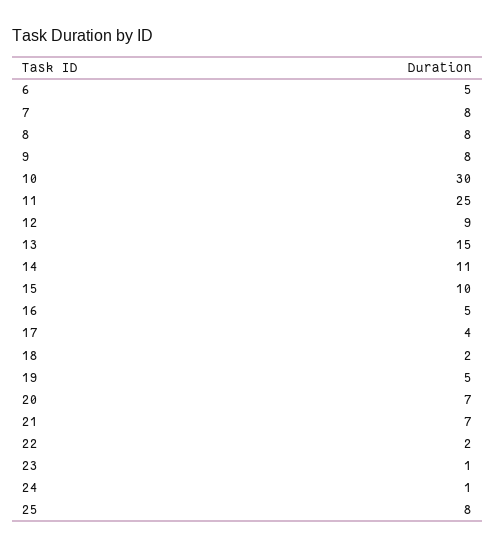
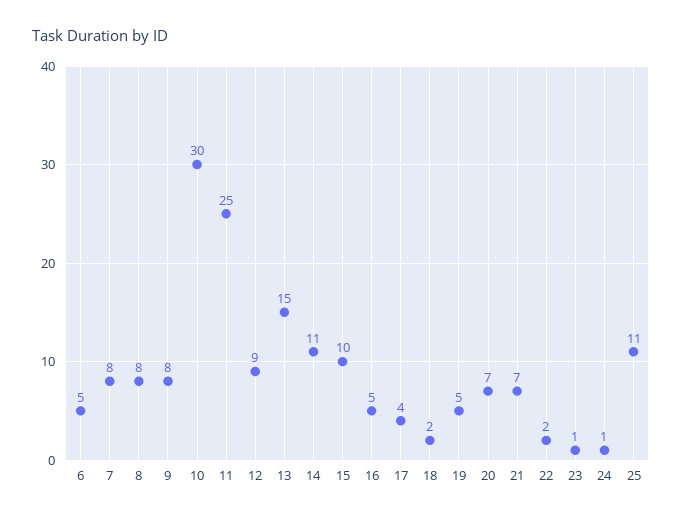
25: 8 -> 11

